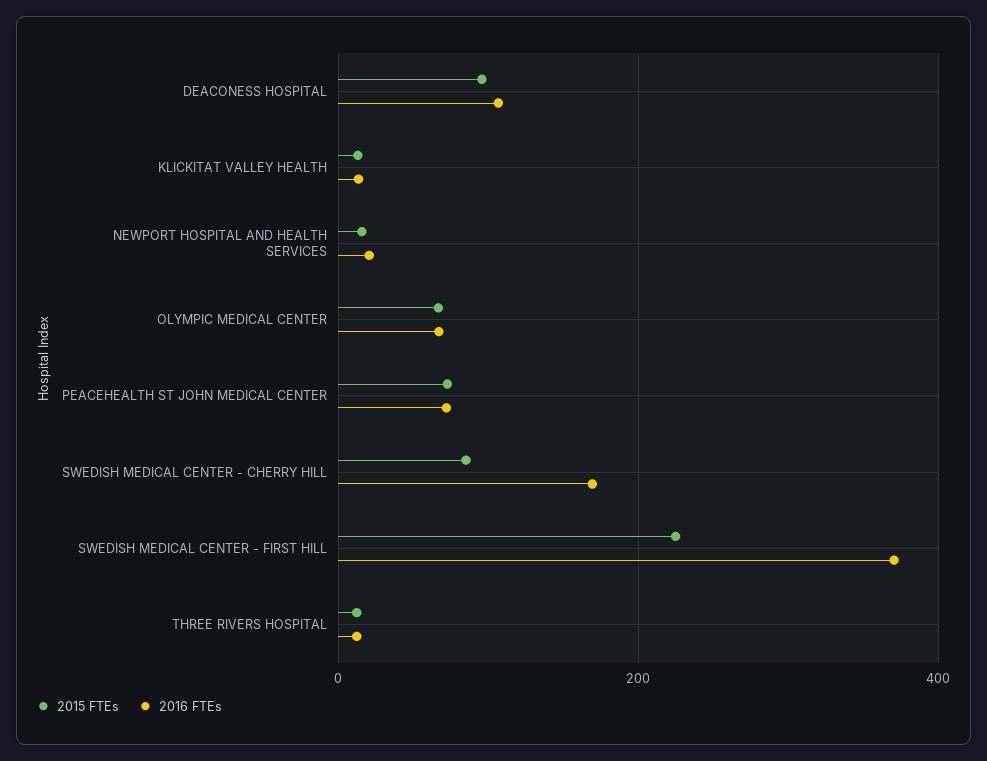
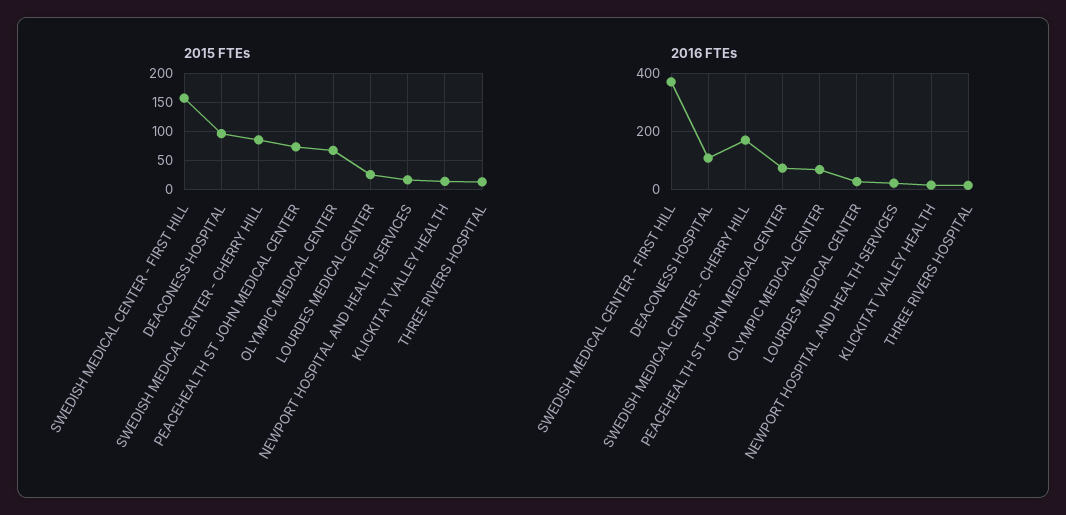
2015 FTEs, SWEDISH MEDICAL CENTER - FIRST HILL: 220 -> 150
2015 FTEs, LOURDES MEDICAL CENTER: none -> 25
2016 FTEs, LOURDES MEDICAL CENTER: none -> 25

